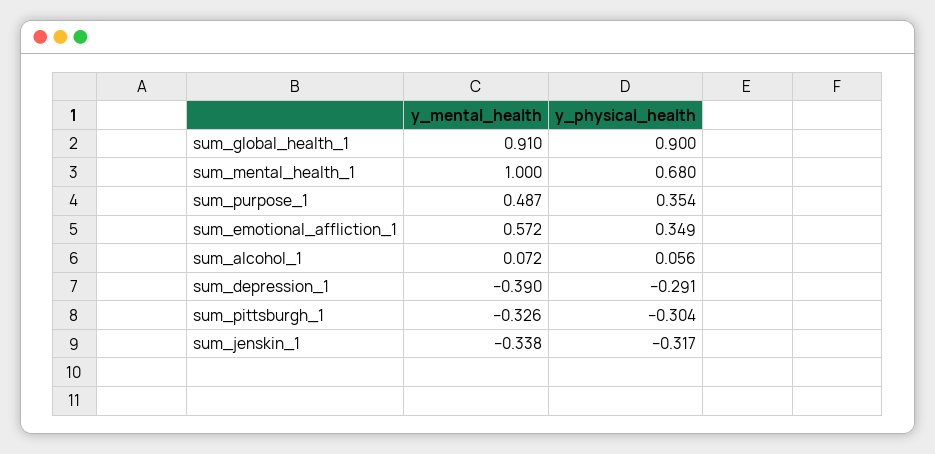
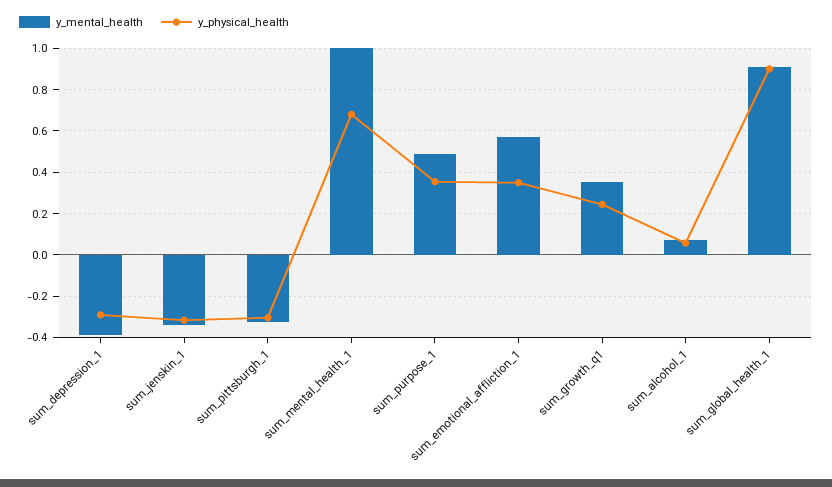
y_mental_health, sum_growth_q1: none -> 0.35
y_physical_health, sum_growth_q1: none -> 0.25

